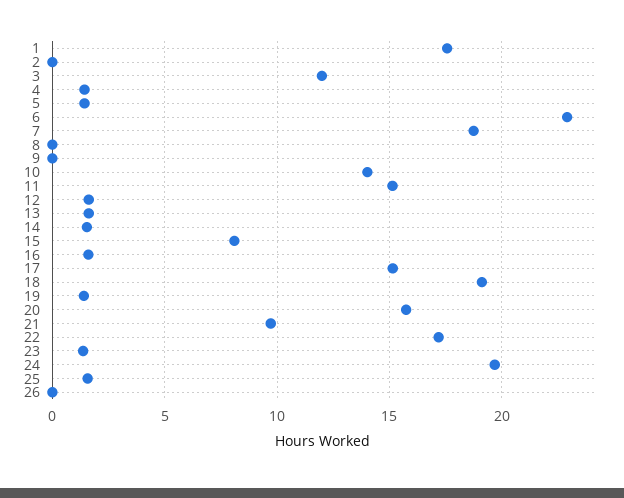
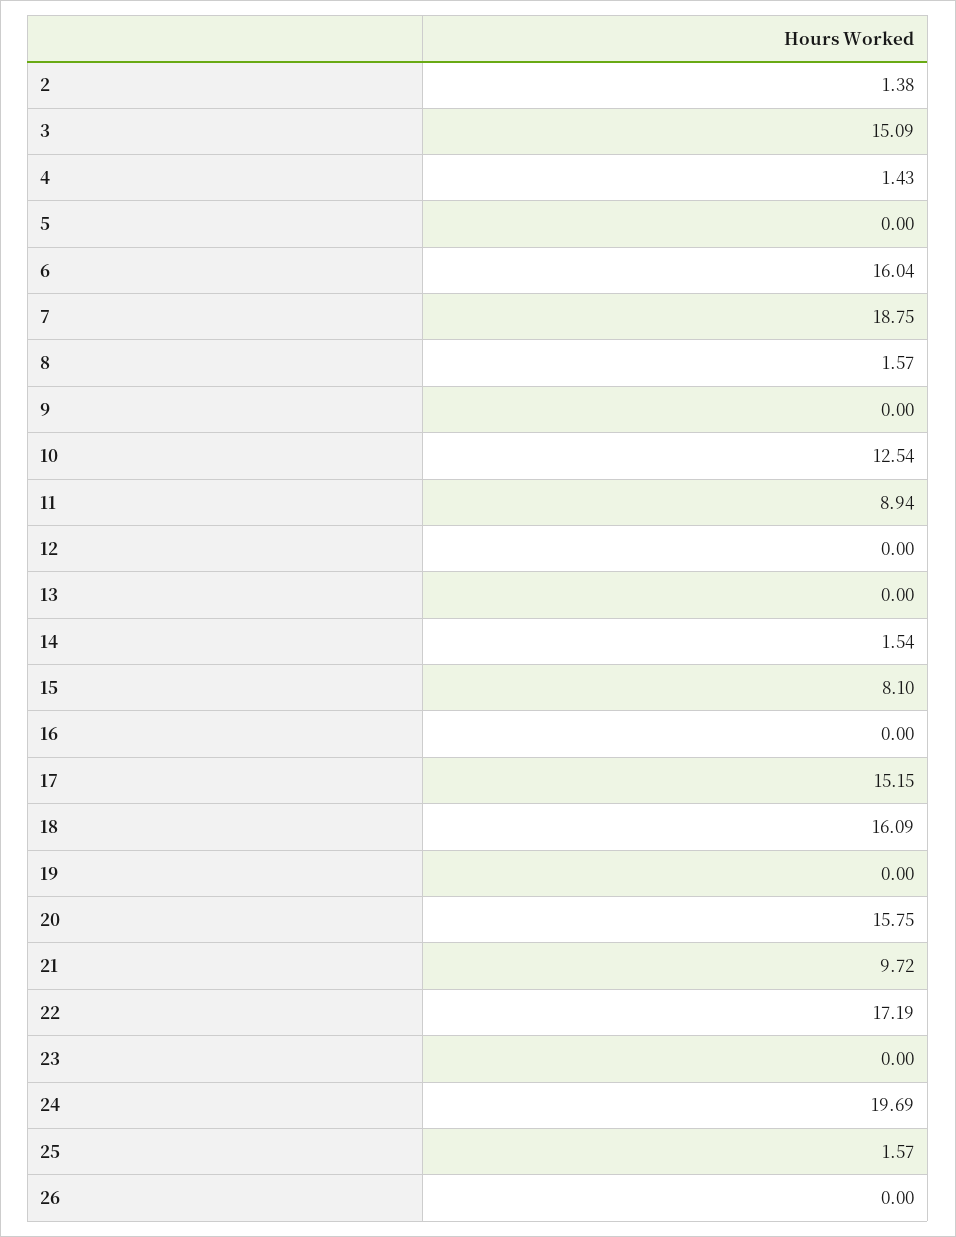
1: 17.5 -> none
2: 0 -> 1.38
3: 12 -> 15.09
5: 1.5 -> 0
6: 23 -> 16.04
8: 0 -> 1.57
10: 14 -> 12.54
11: 15 -> 8.94
12: 1.5 -> 0
13: 1.5 -> 0
16: 1.5 -> 0
18: 19 -> 16.09
19: 1.5 -> 0
23: 1.5 -> 0

